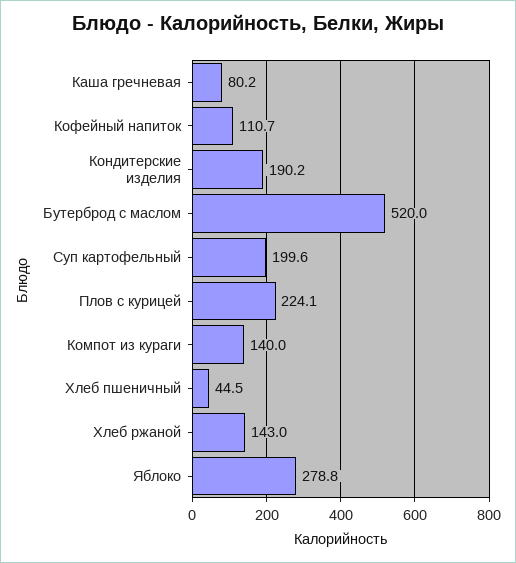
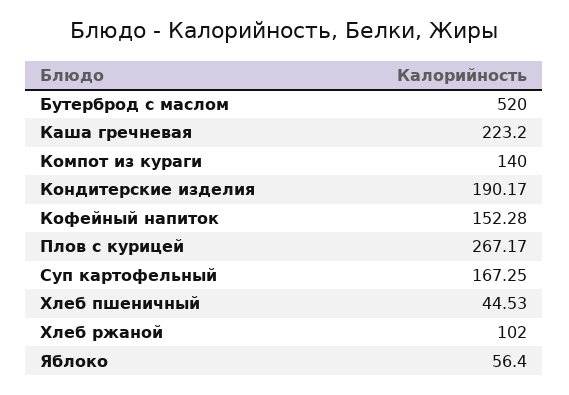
Каша гречневая: 80.2 -> 223.2
Кофейный напиток: 110.7 -> 152.28
Суп картофельный: 199.6 -> 167.25
Плов с курицей: 224.1 -> 267.17
Хлеб ржаной: 143 -> 102
Яблоко: 278.8 -> 56.4

